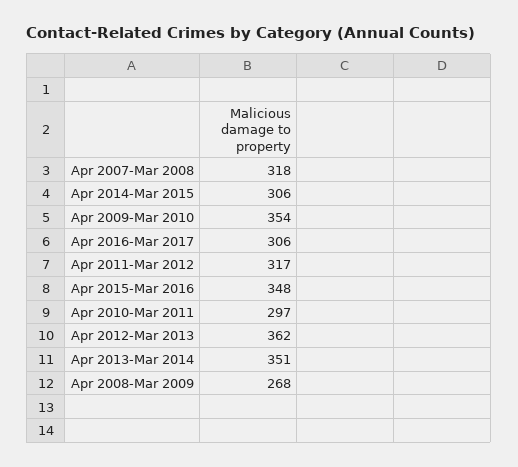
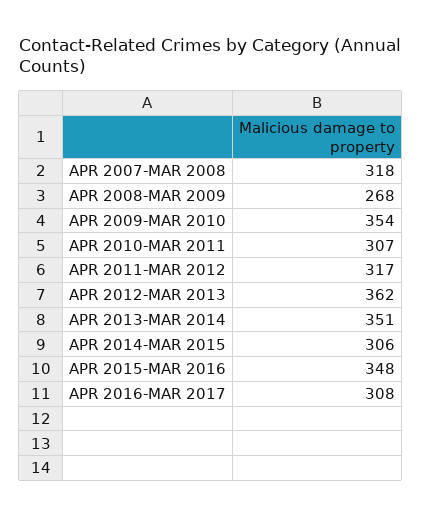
Apr 2016-Mar 2017: 306 -> 308
Apr 2010-Mar 2011: 297 -> 307

